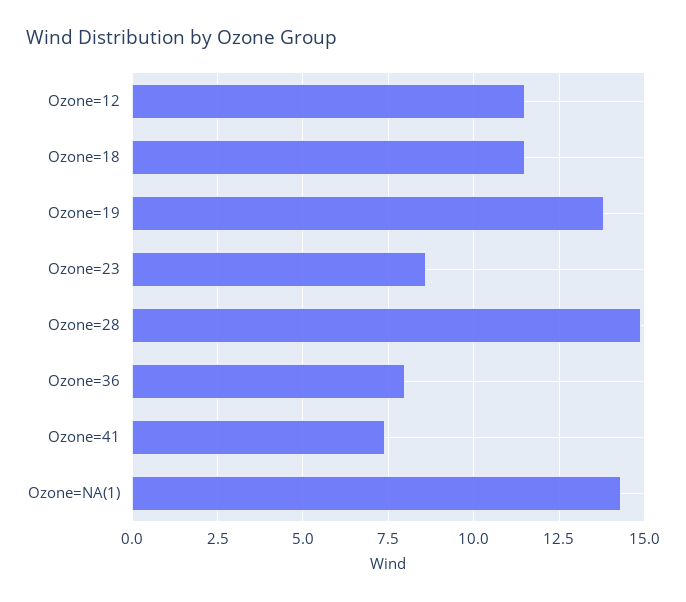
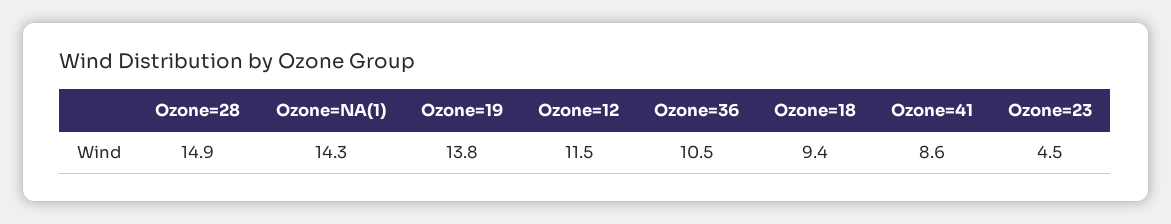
Ozone=18: 11.5 -> 9.4
Ozone=23: 8.5 -> 4.5
Ozone=36: 8 -> 10.5
Ozone=41: 7.5 -> 8.6

